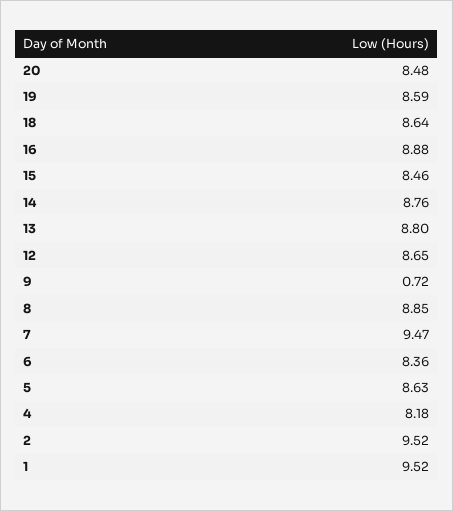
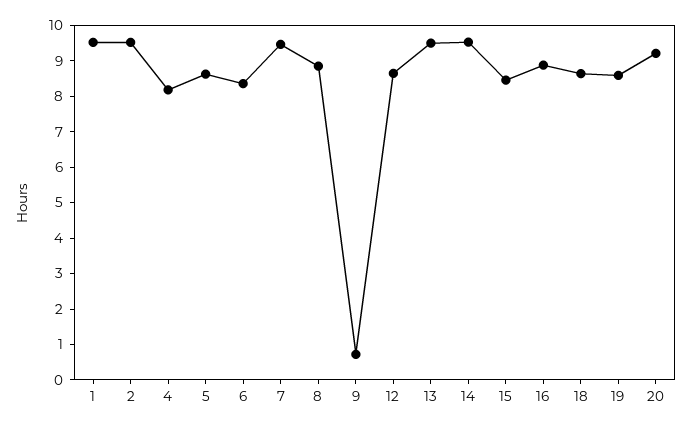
20: 8.48 -> 9.25
14: 8.76 -> 9.5
13: 8.8 -> 9.5

